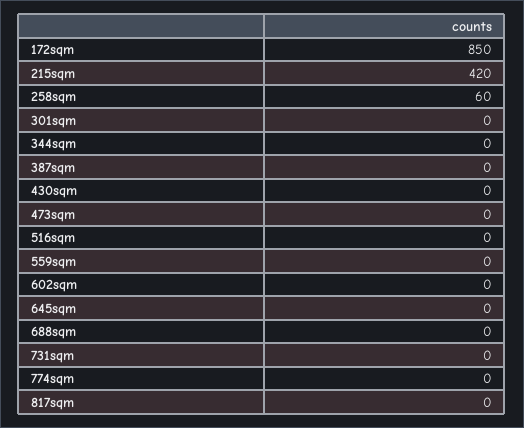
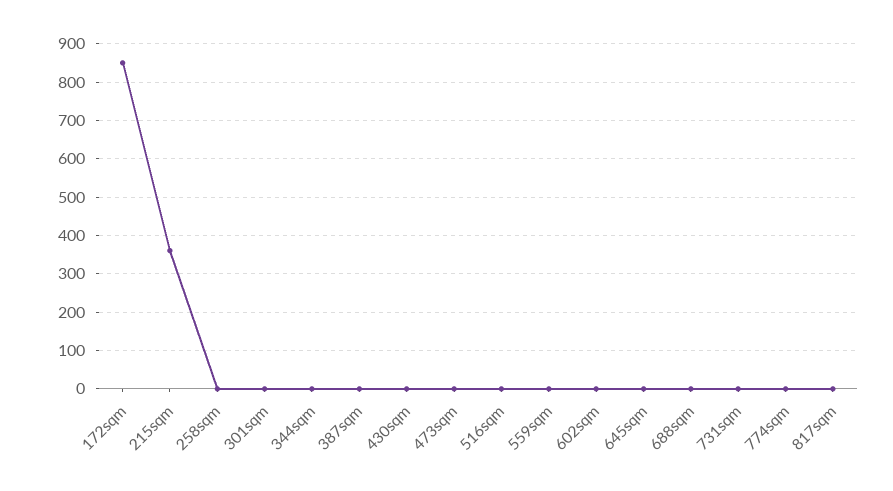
215sqm: 420 -> 360
258sqm: 60 -> 0

